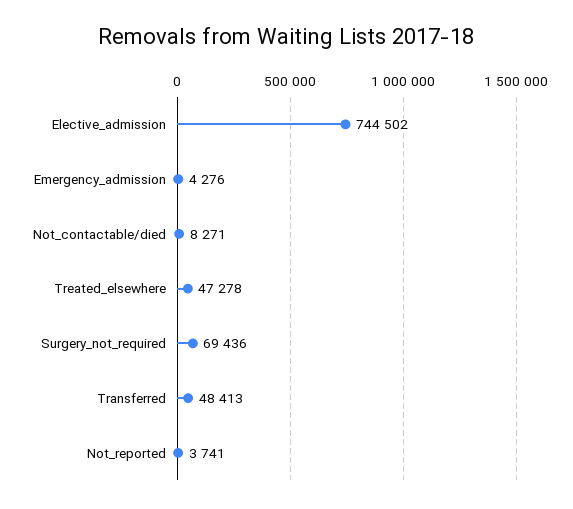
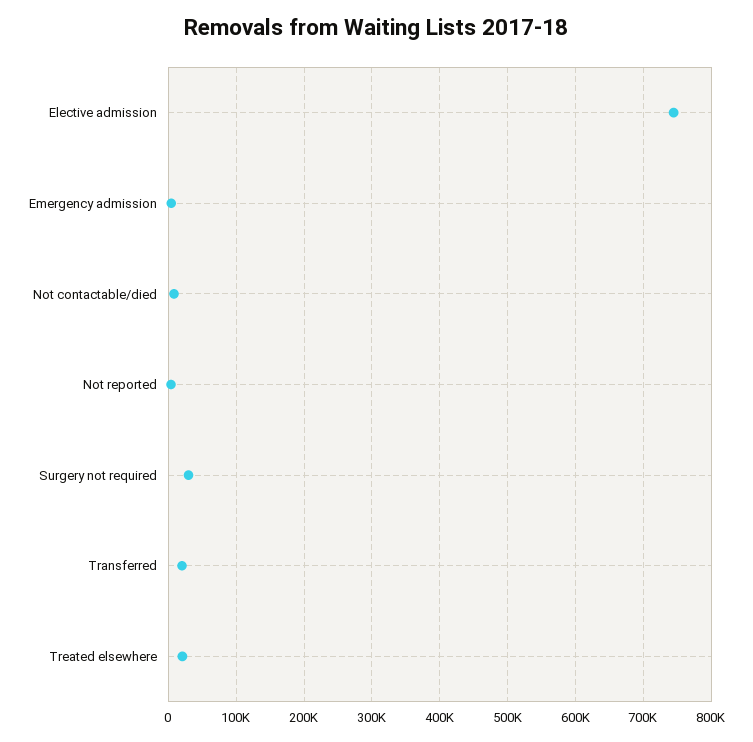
Treated_elsewhere: 47278 -> 20000
Surgery_not_required: 69436 -> 30000
Transferred: 48413 -> 20000

